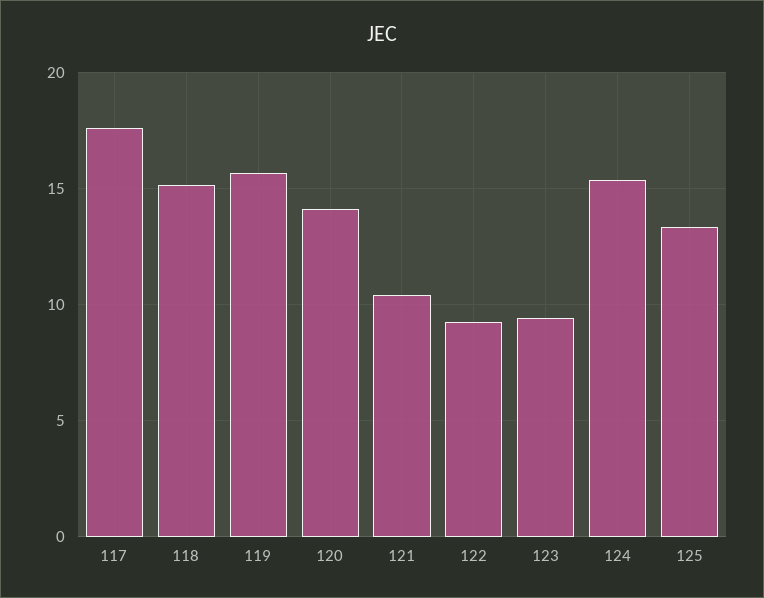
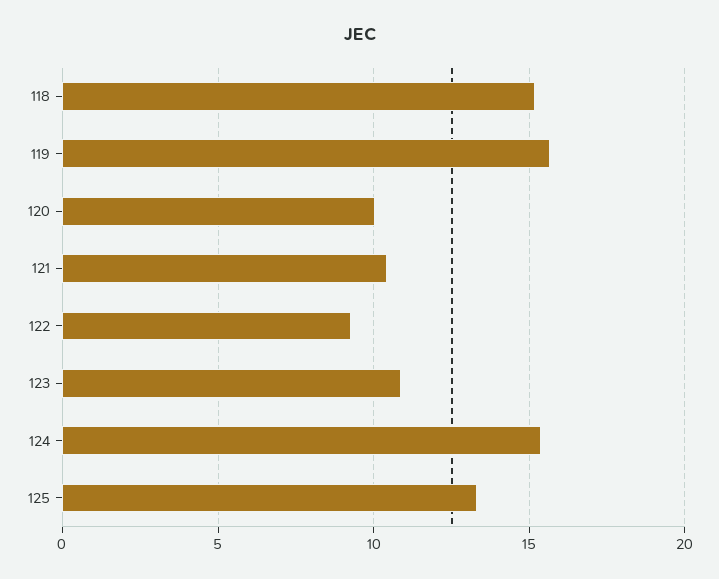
117: 17.5 -> none
120: 14 -> 10
123: 9.5 -> 11

